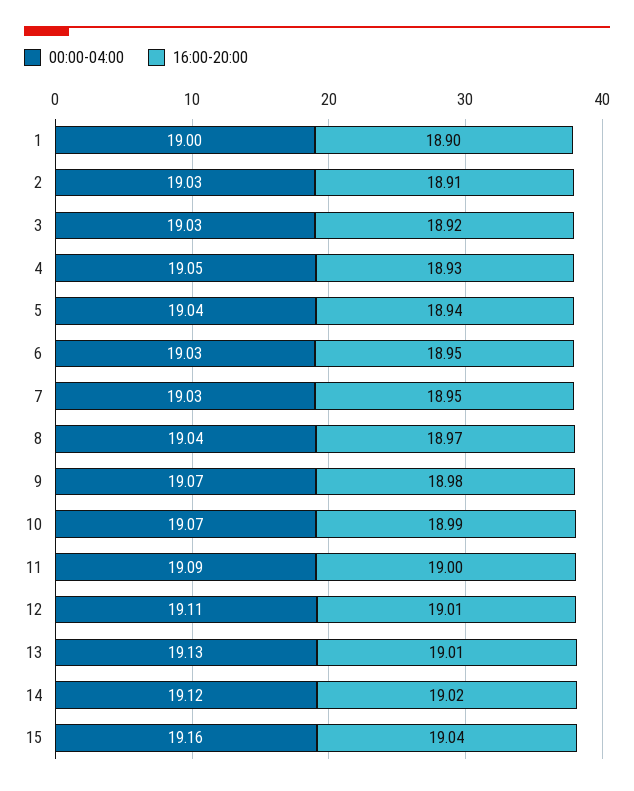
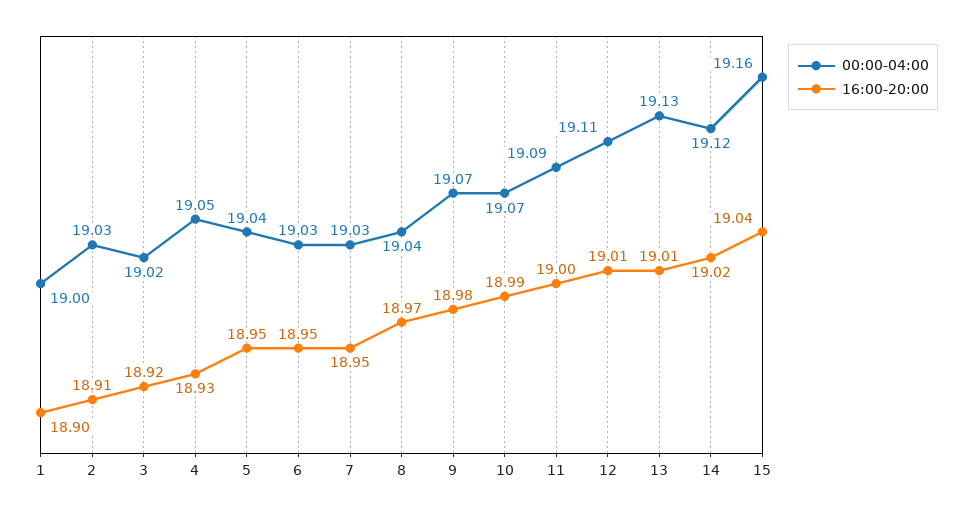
00:00-04:00, 3: 19.03 -> 19.02
16:00-20:00, 5: 18.94 -> 18.95

